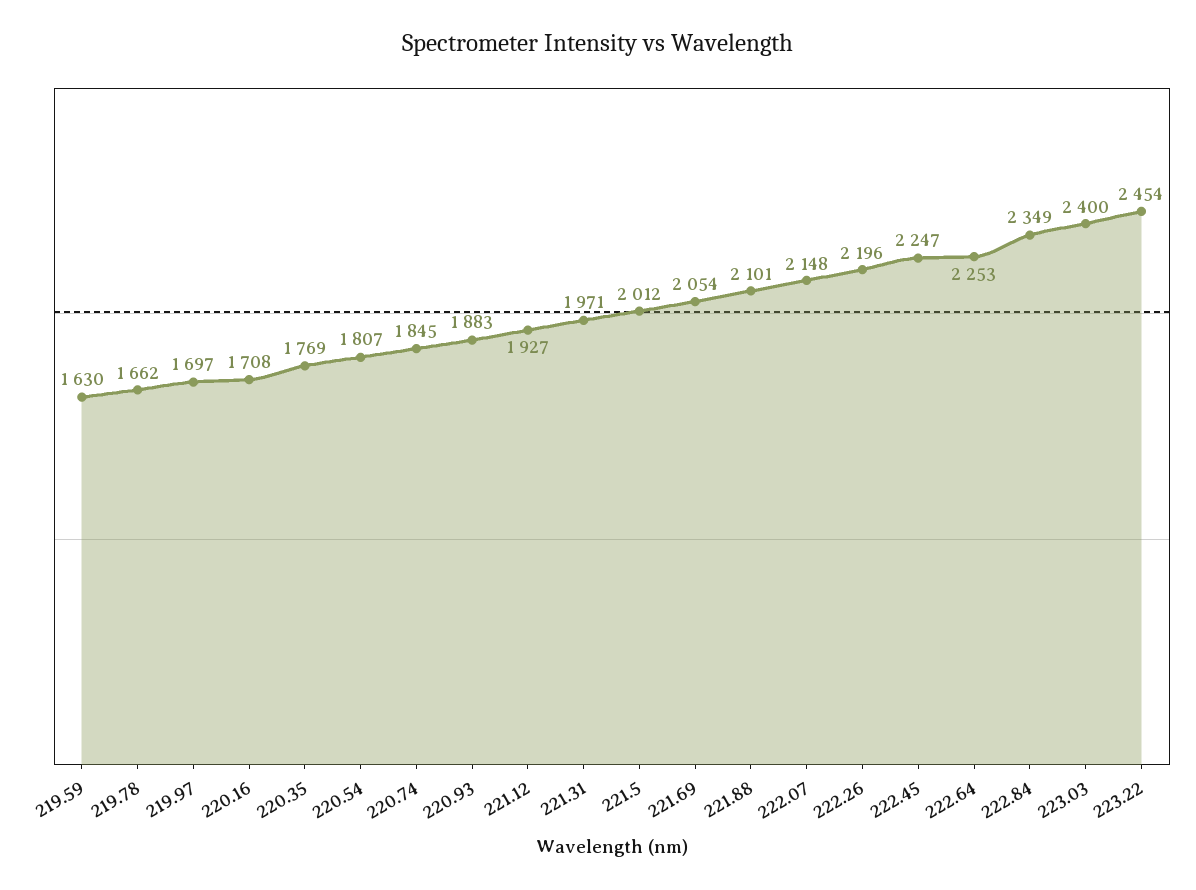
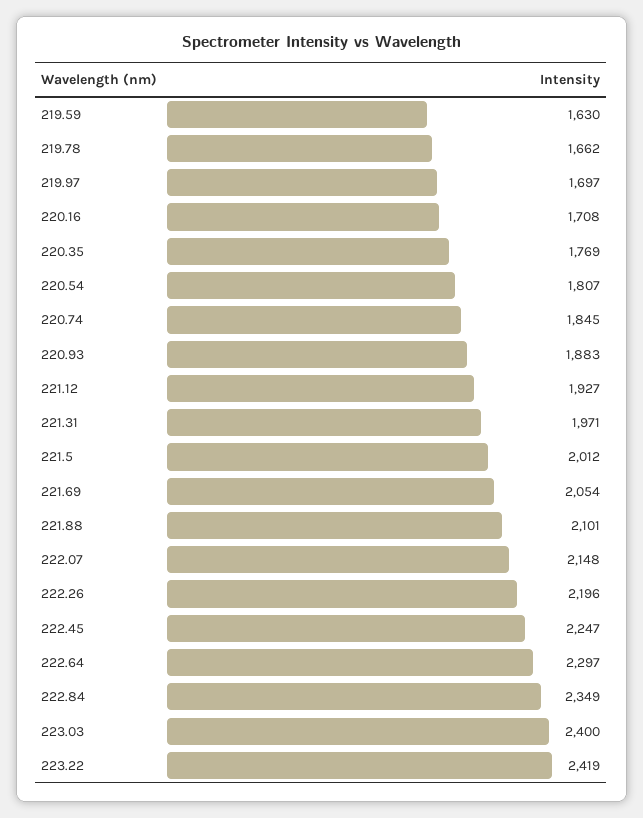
222.64: 2253 -> 2297
223.22: 2454 -> 2419

